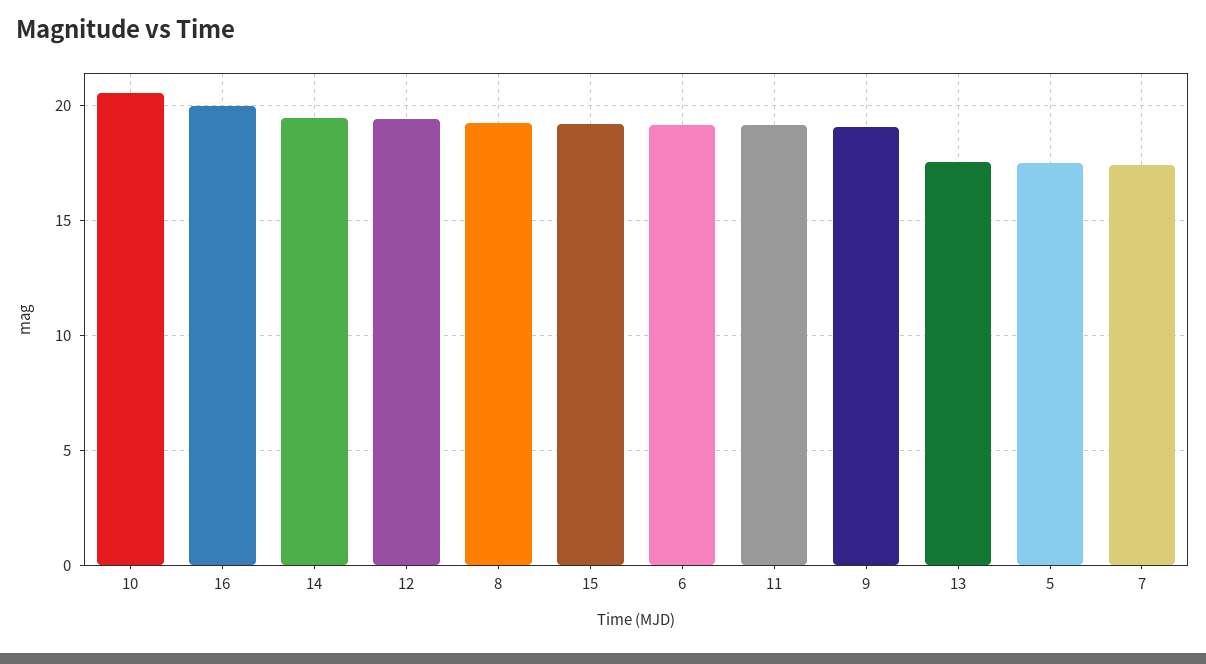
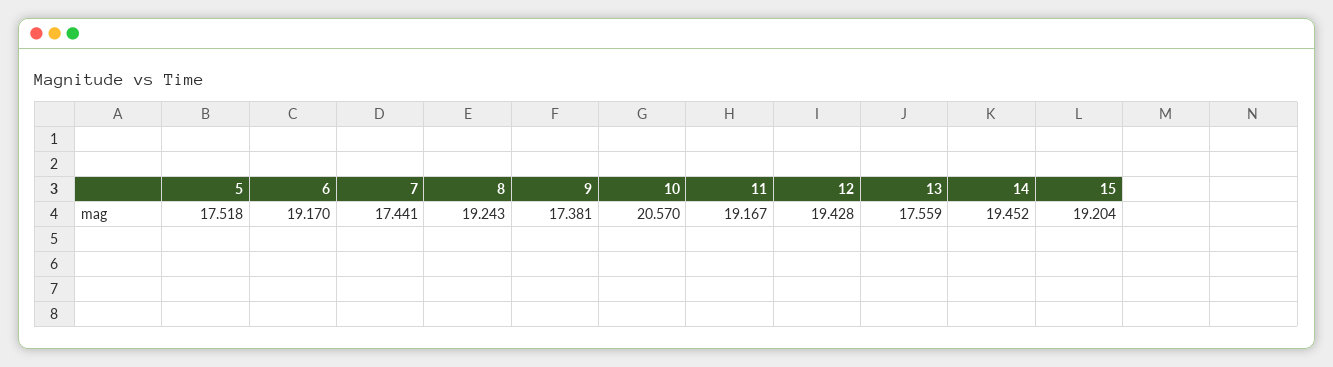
16: 20 -> none
9: 19 -> 17.381

